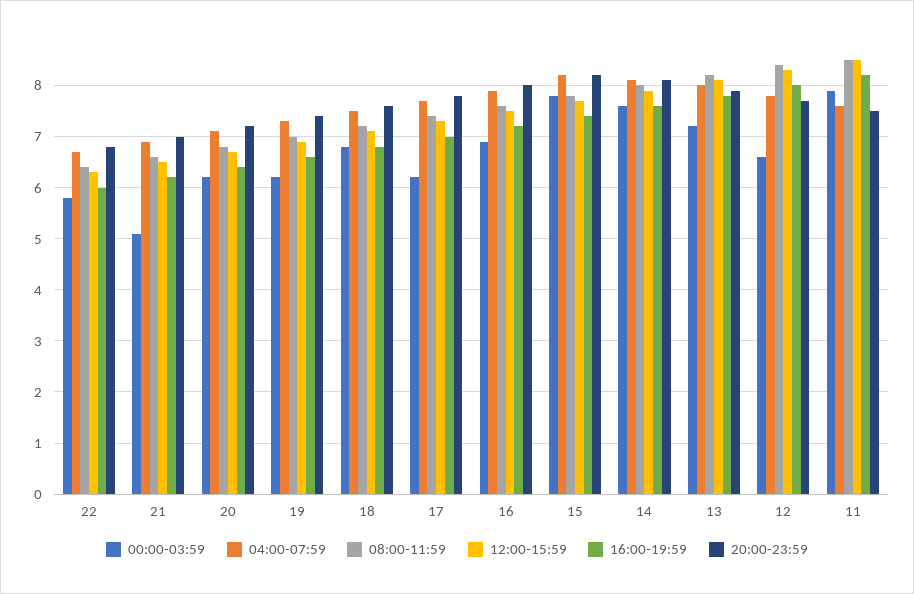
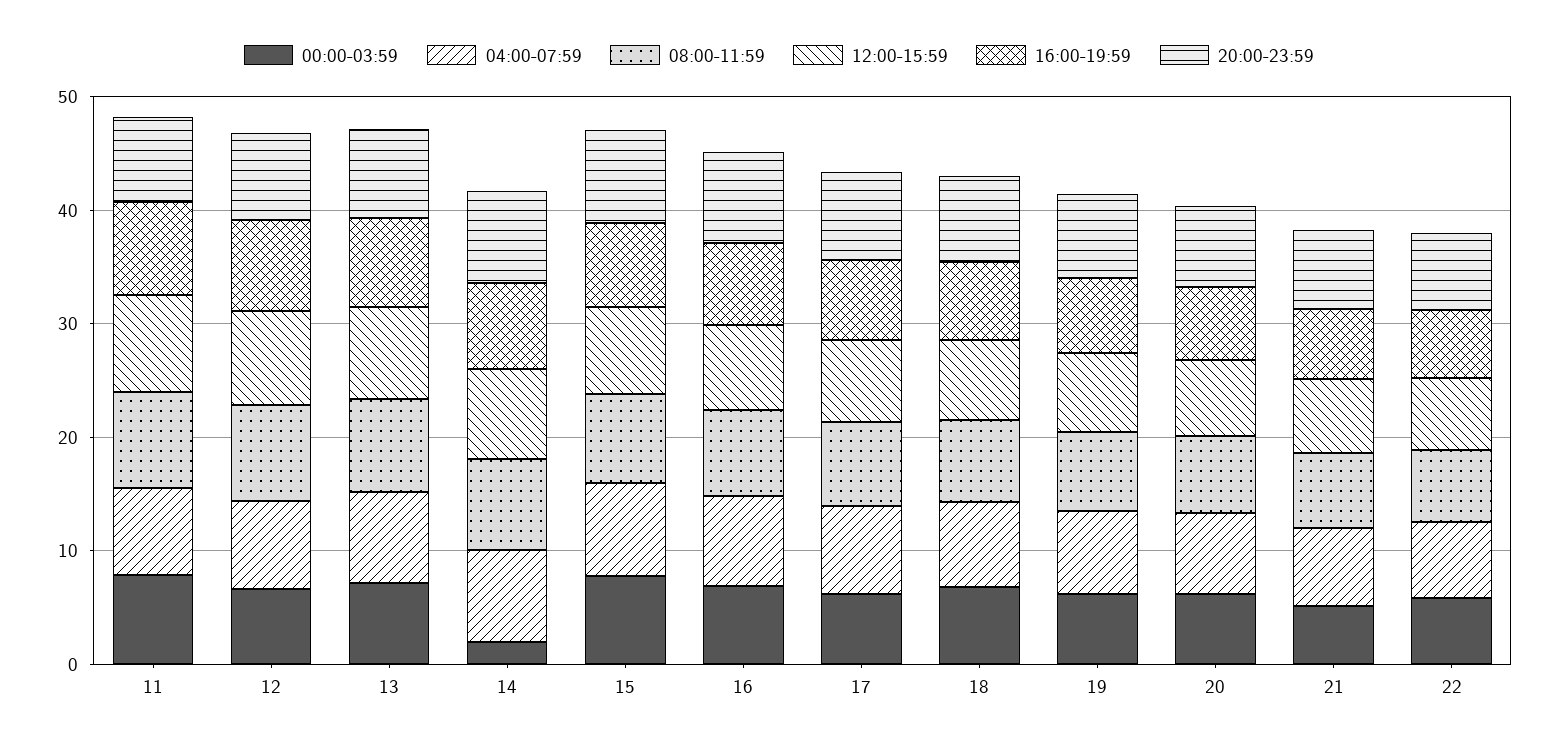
00:00-03:59, 14: 7.5 -> 2

